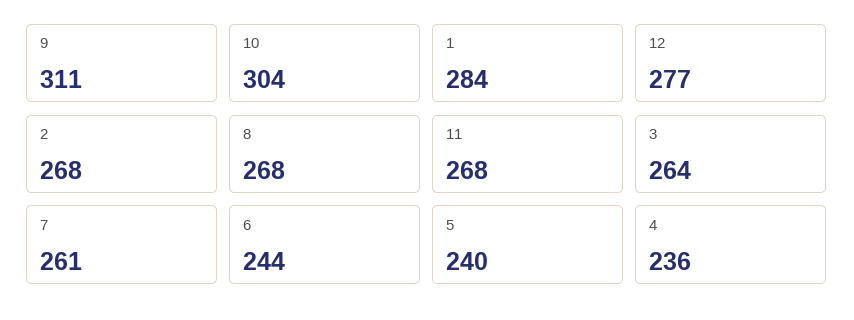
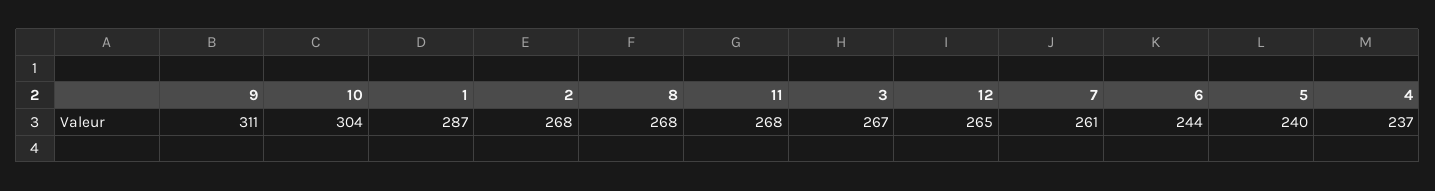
1: 284 -> 287
12: 277 -> 265
3: 264 -> 267
4: 236 -> 237

